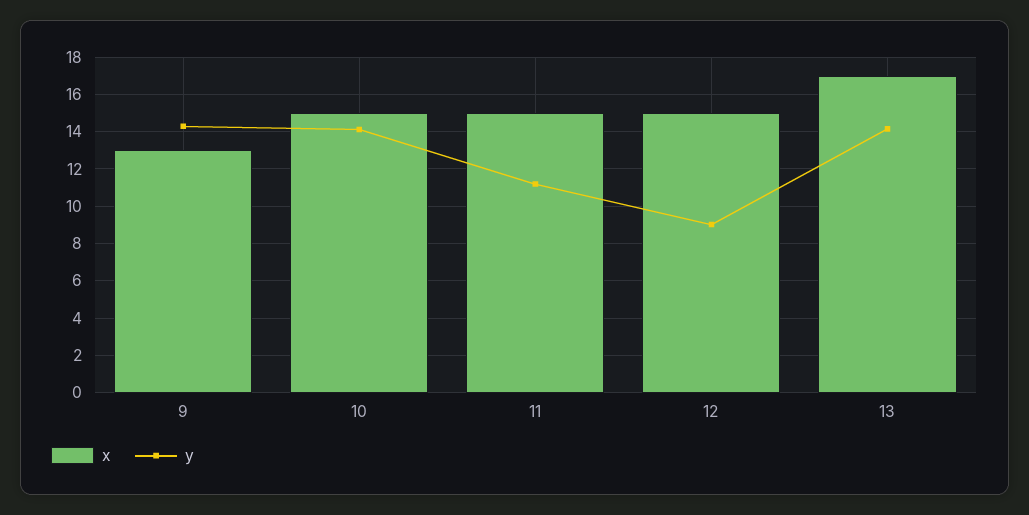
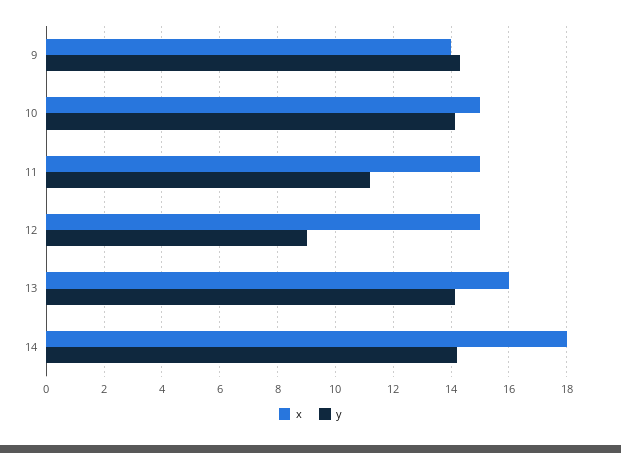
x, 9: 13 -> 14
x, 13: 17 -> 16
x, 14: none -> 18
y, 14: none -> 14.25

